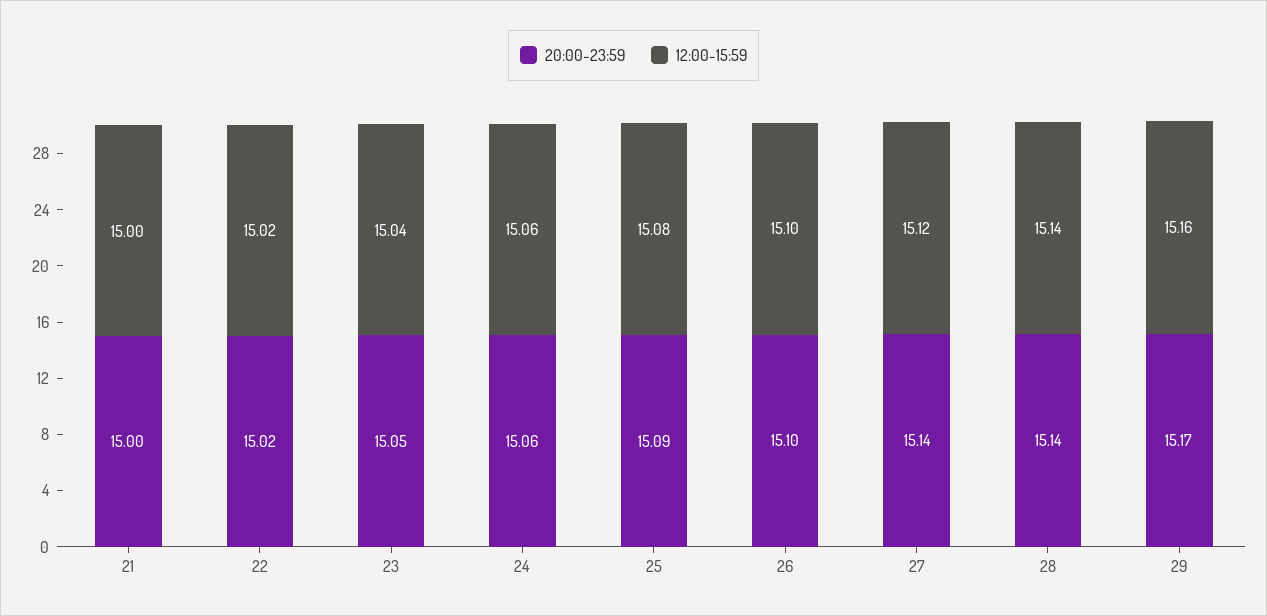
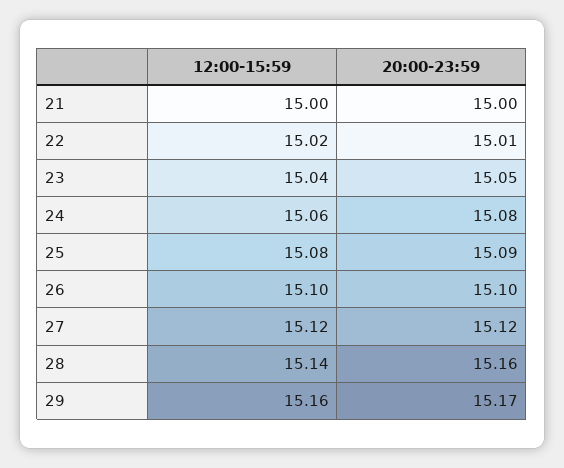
20:00-23:59, 22: 15.02 -> 15.01
20:00-23:59, 24: 15.06 -> 15.08
20:00-23:59, 27: 15.14 -> 15.12
20:00-23:59, 28: 15.14 -> 15.16

